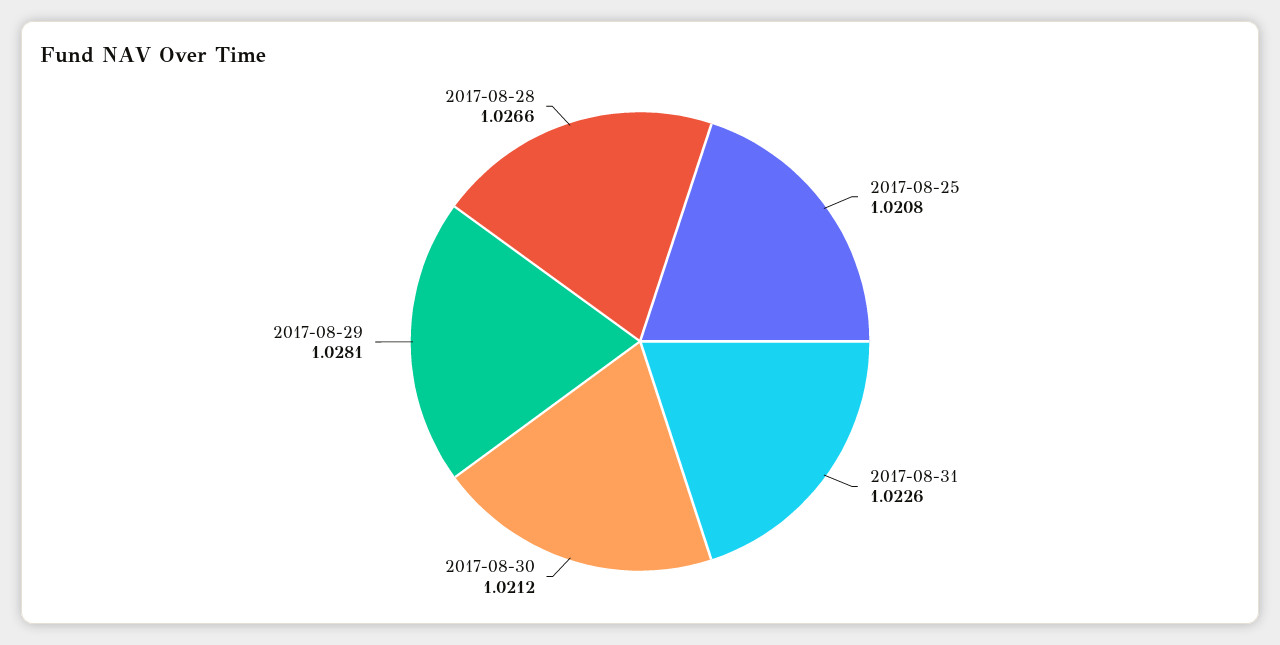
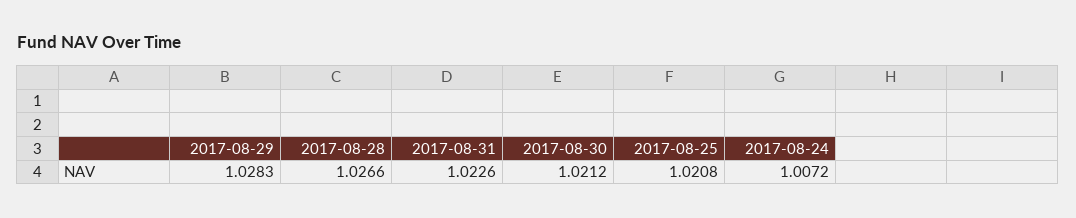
2017-08-29: 1.0281 -> 1.0283
2017-08-24: none -> 1.0072

